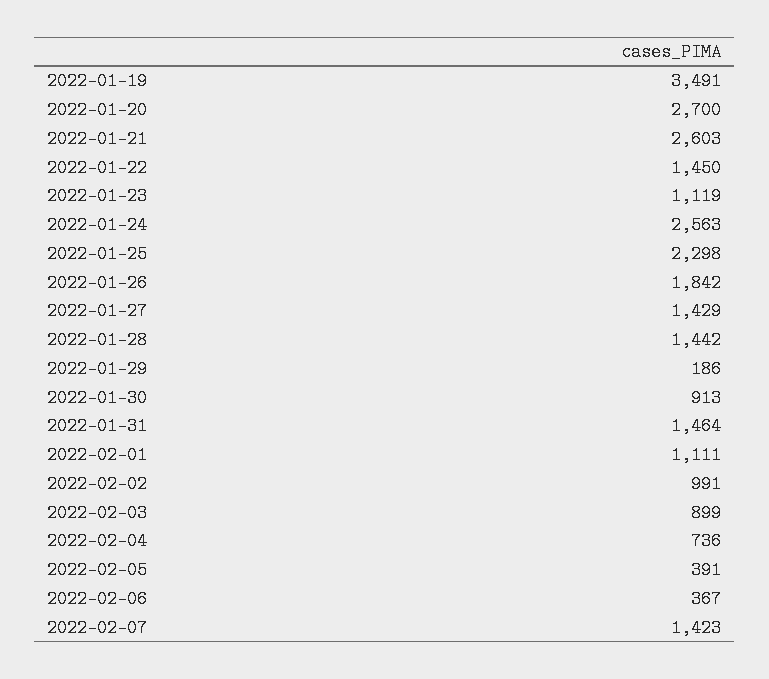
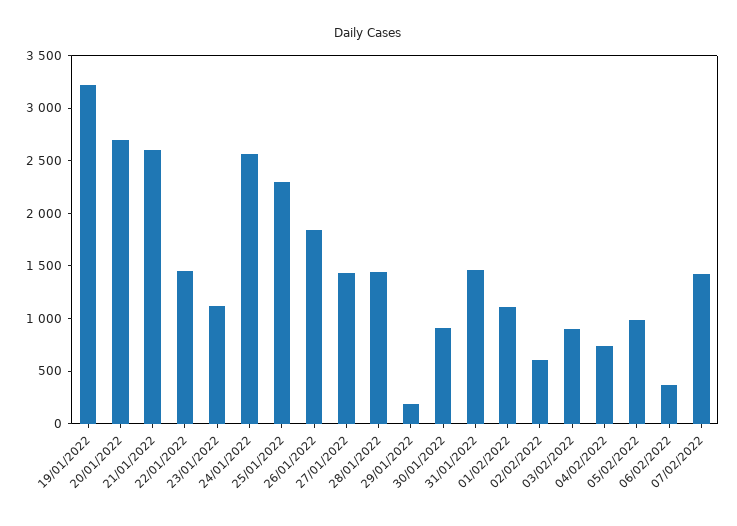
2022-01-19: 3491 -> 3200
2022-02-02: 991 -> 600
2022-02-05: 391 -> 1000

